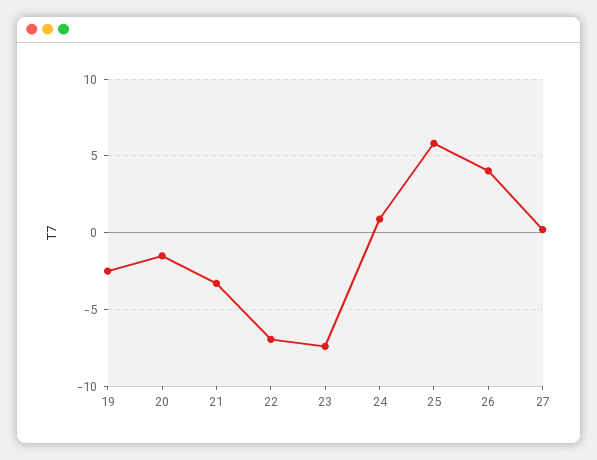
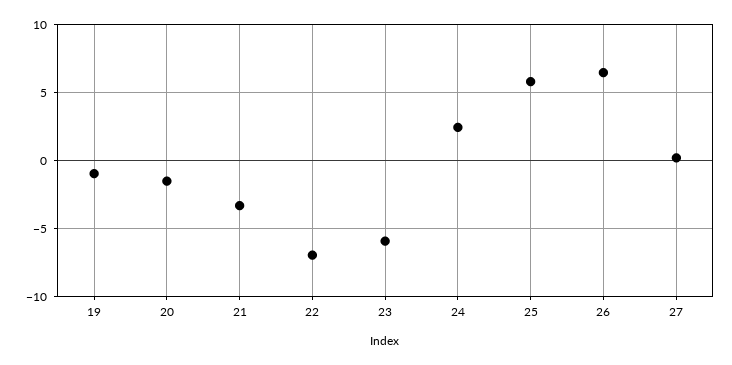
19: -2.5 -> -1
23: -7.5 -> -6
24: 1 -> 2.5
26: 4 -> 6.5

